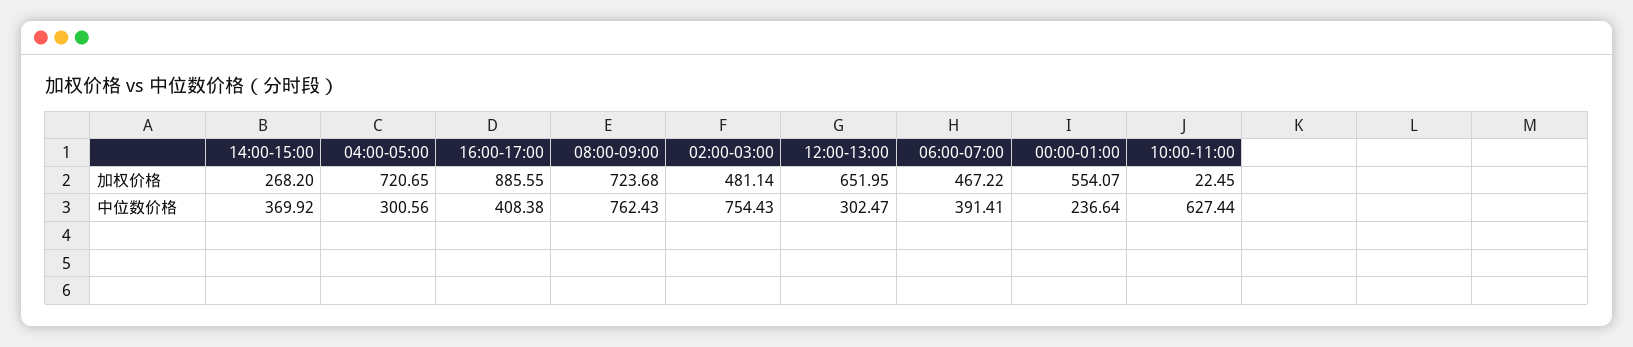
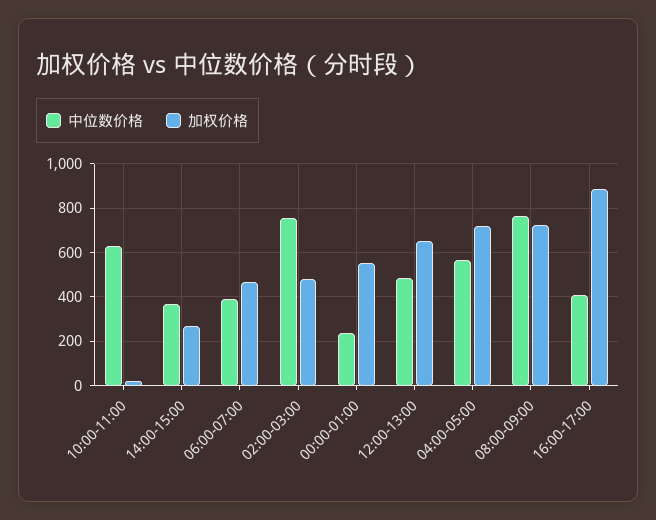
中位数价格, 04:00-05:00: 300.56 -> 550
中位数价格, 12:00-13:00: 302.47 -> 500

